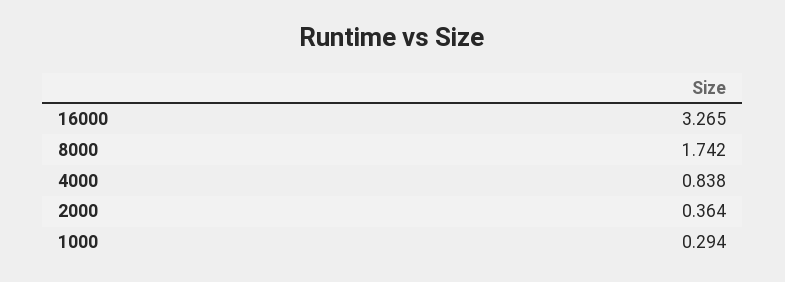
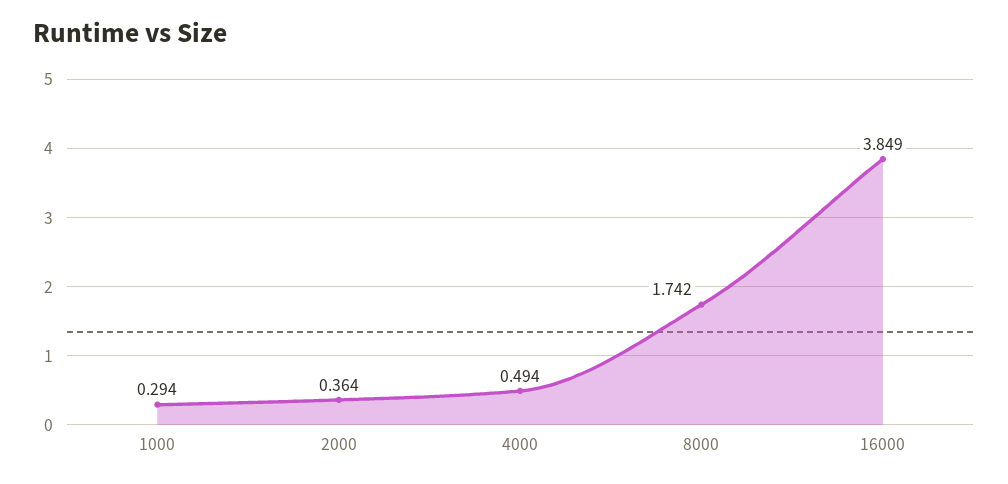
16000: 3.265 -> 3.849
4000: 0.838 -> 0.494

